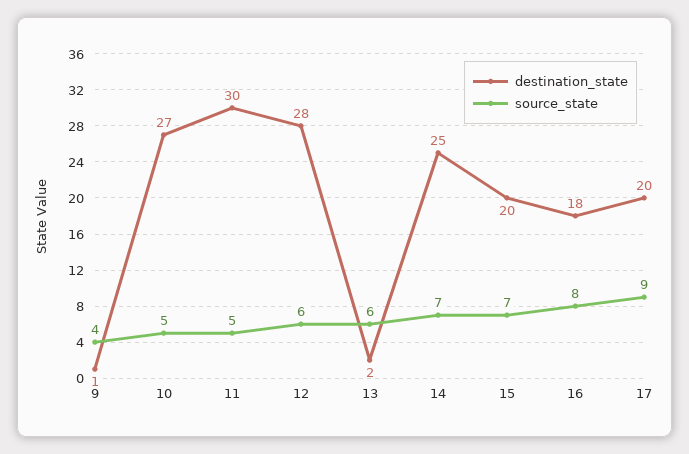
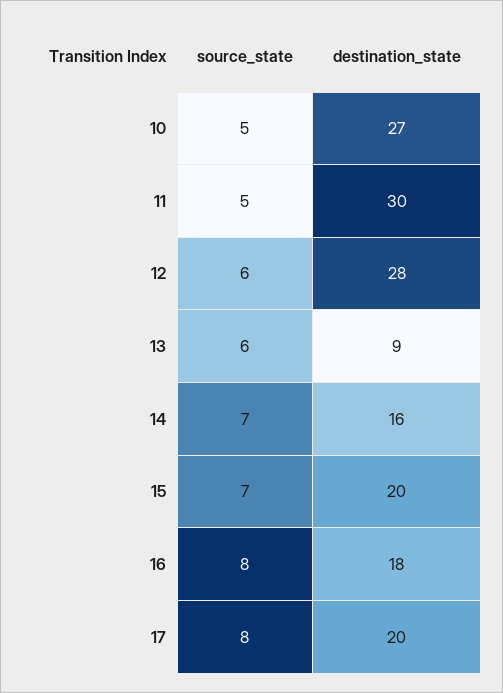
destination_state, 9: 1 -> none
source_state, 9: 4 -> none
destination_state, 13: 2 -> 9
destination_state, 14: 25 -> 16
source_state, 17: 9 -> 8

